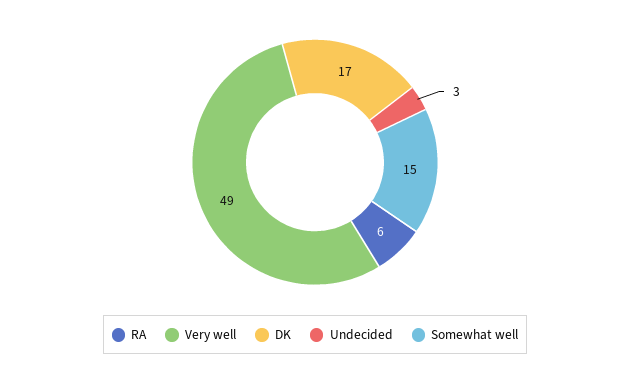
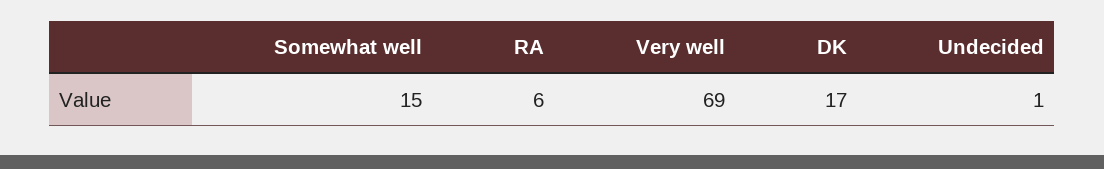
Very well: 49 -> 69
Undecided: 3 -> 1

